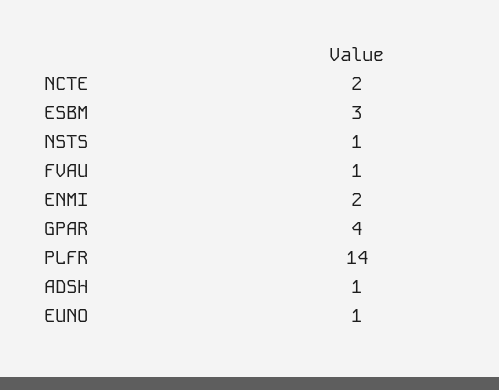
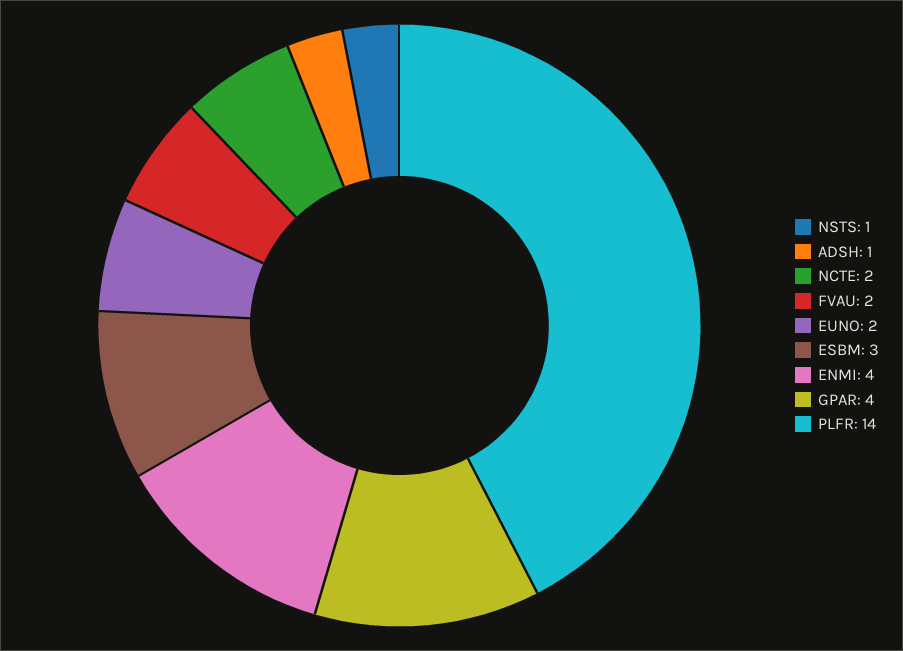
FVAU: 1 -> 2
ENMI: 2 -> 4
EUNO: 1 -> 2

